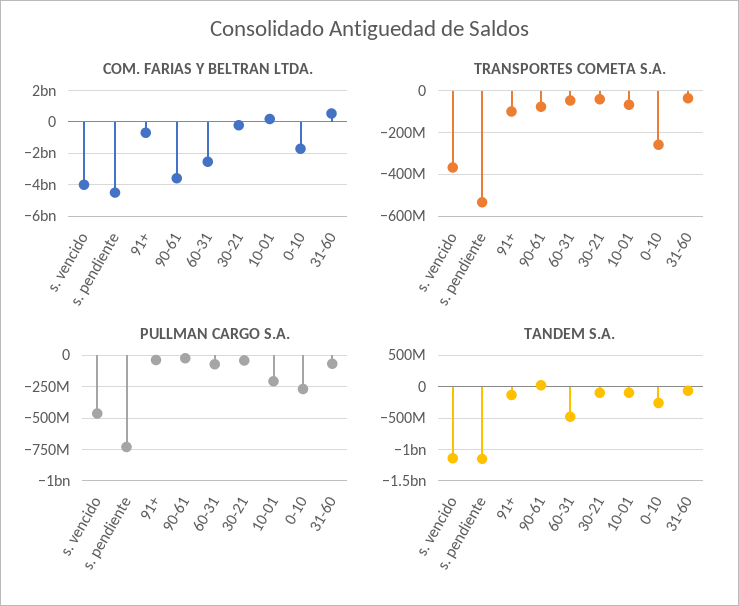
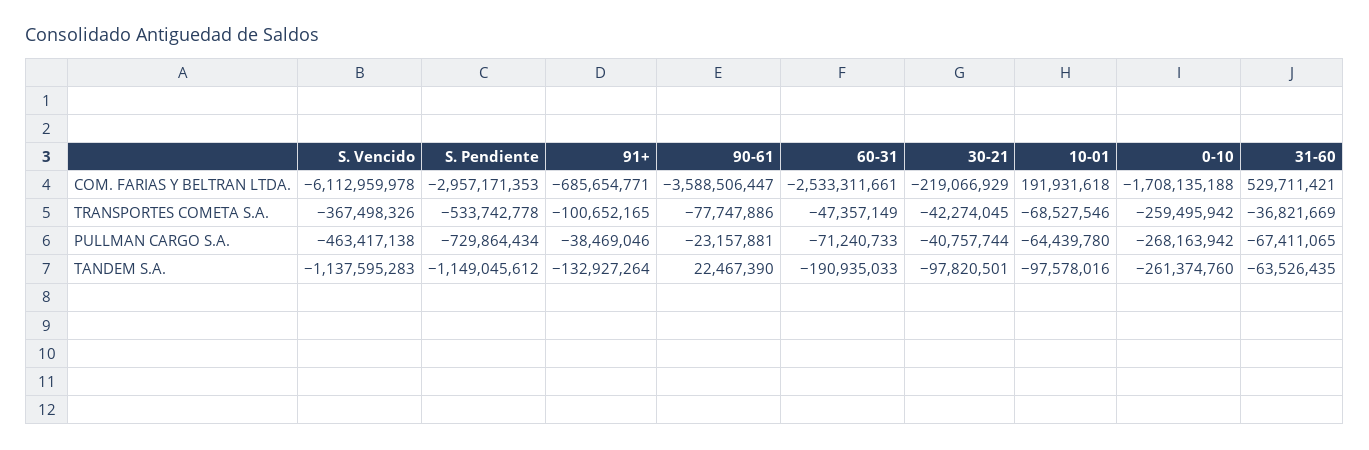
COM. FARIAS Y BELTRAN LTDA., s. vencido: -4000000000 -> -6112959978
COM. FARIAS Y BELTRAN LTDA., s. pendiente: -4500000000 -> -2957171353
PULLMAN CARGO S.A., 10-01: -200000000 -> -64439780
TANDEM S.A., 60-31: -500000000 -> -190935033

